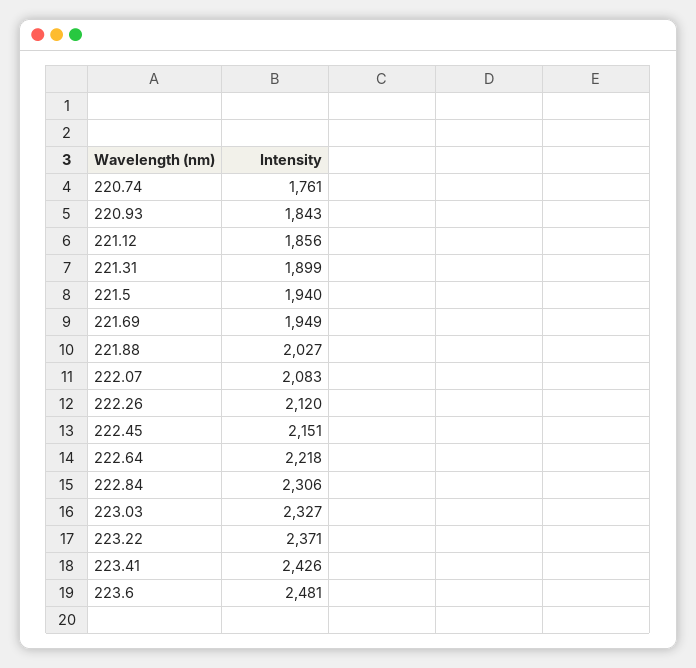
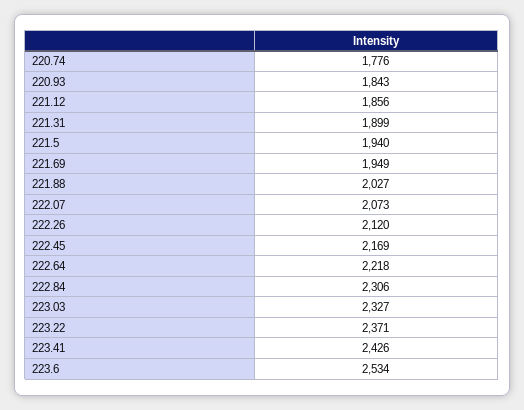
220.74: 1761 -> 1776
222.07: 2083 -> 2073
222.45: 2151 -> 2169
223.6: 2481 -> 2534

